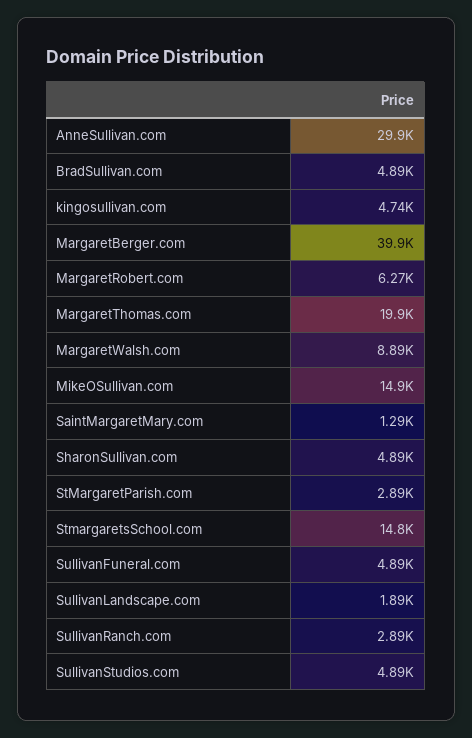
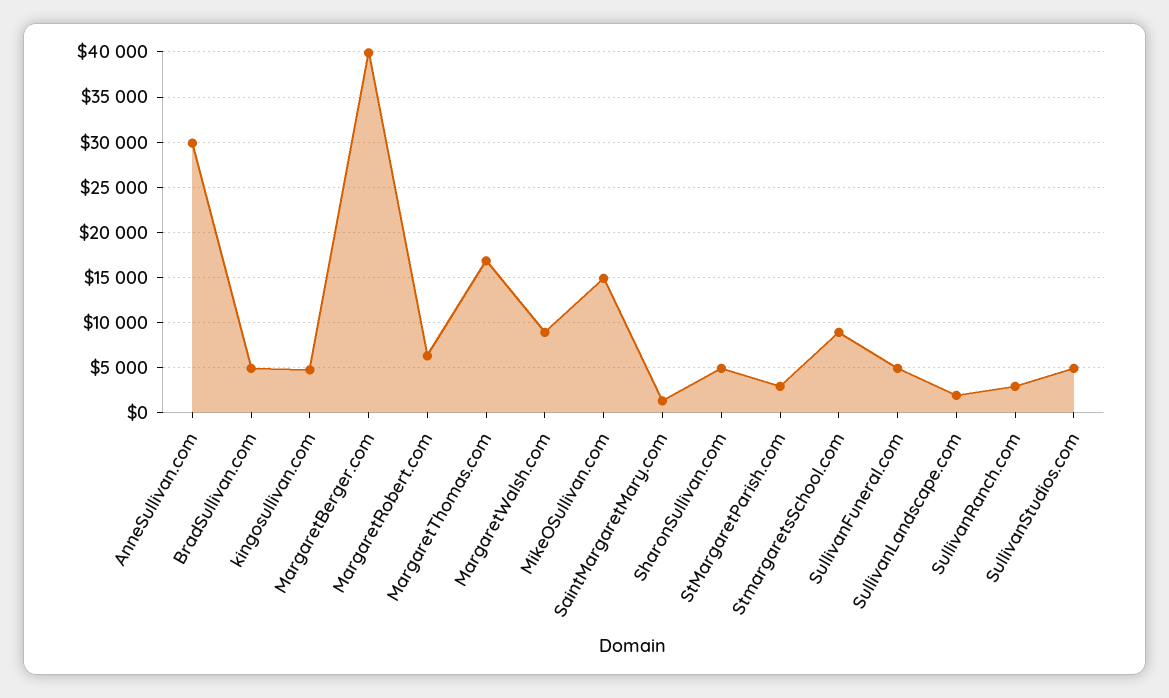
MargaretThomas.com: 19900 -> 17000
StmargaretsSchool.com: 14800 -> 9000

